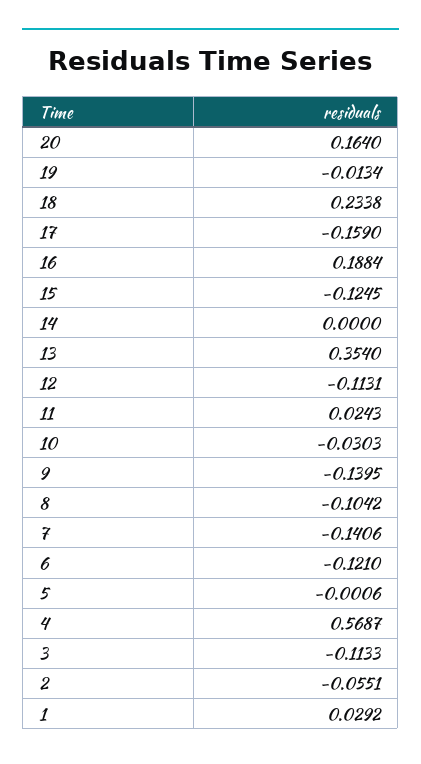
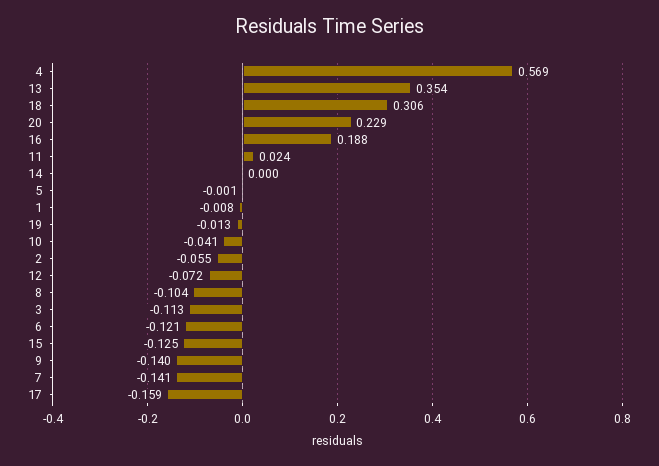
20: 0.164 -> 0.229
18: 0.2338 -> 0.306
12: -0.1131 -> -0.072
10: -0.0303 -> -0.041
1: 0.0292 -> -0.008

